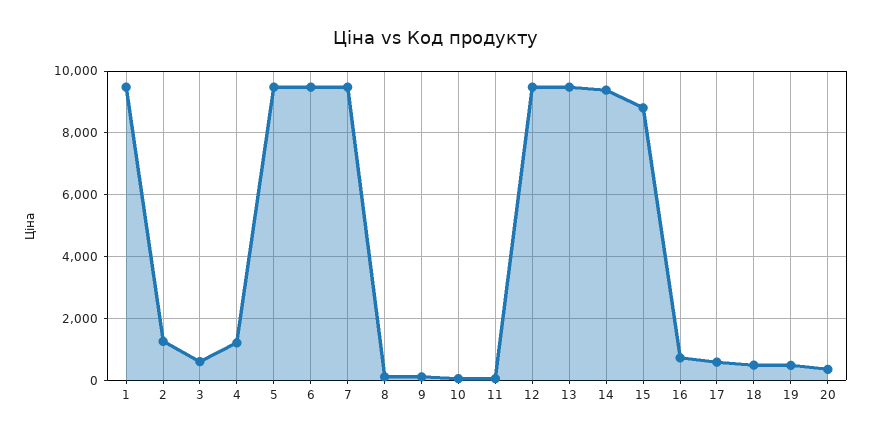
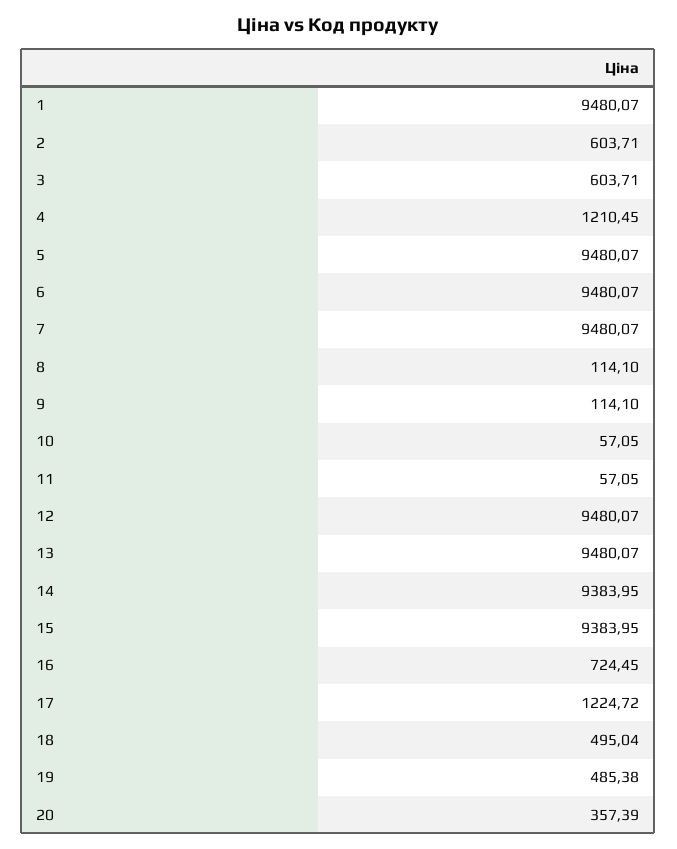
2: 1200 -> 603.71
15: 8800 -> 9383.95
17: 600 -> 1224.72

